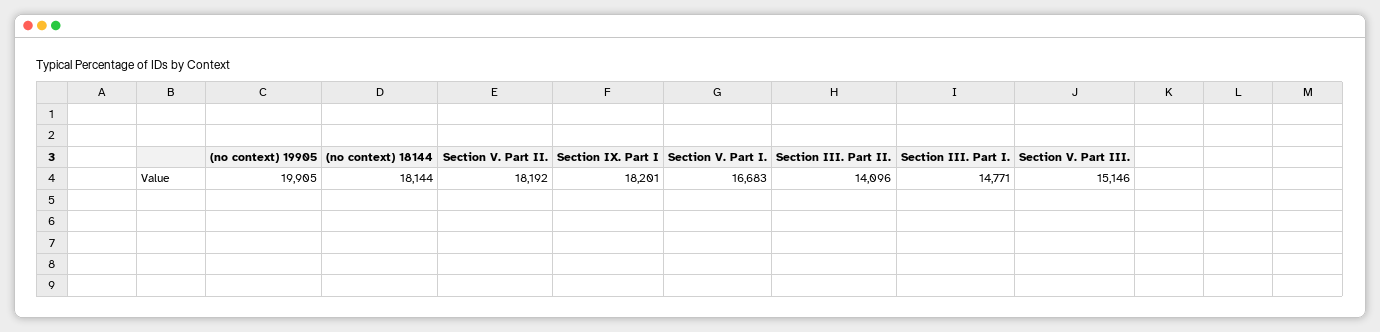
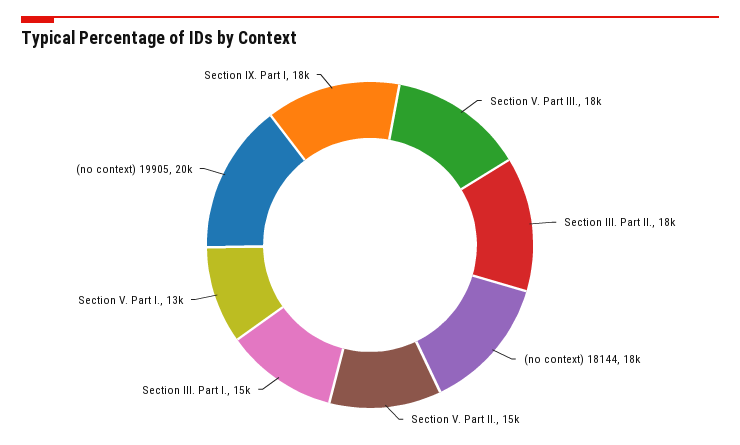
Section V. Part II.: 18192 -> 15000
Section V. Part I.: 16683 -> 13000
Section III. Part II.: 14096 -> 18000
Section V. Part III.: 15146 -> 18000

